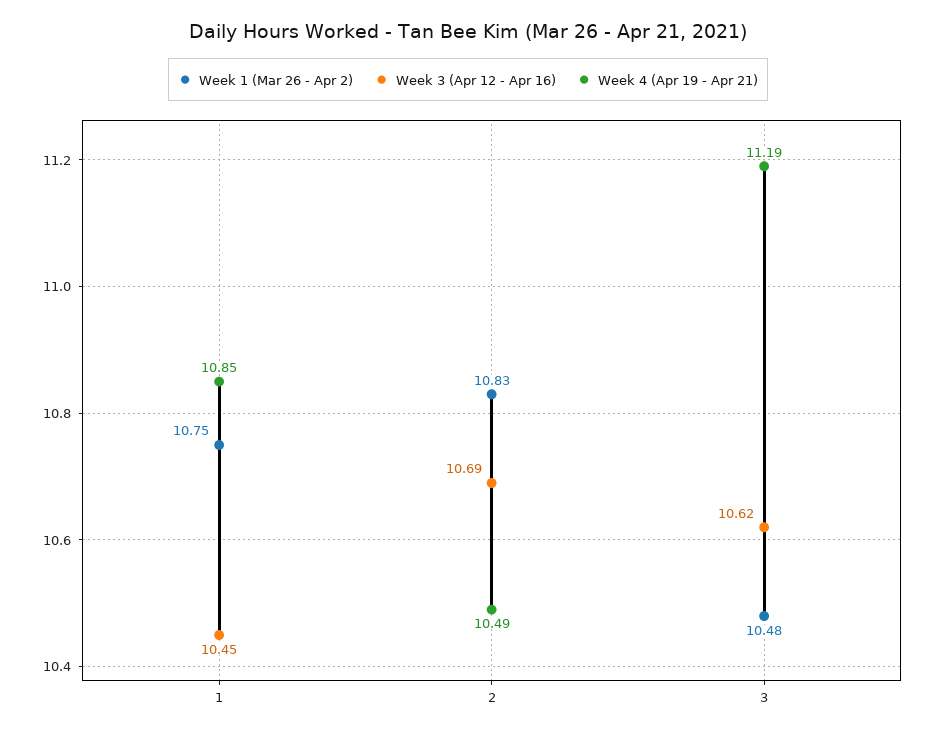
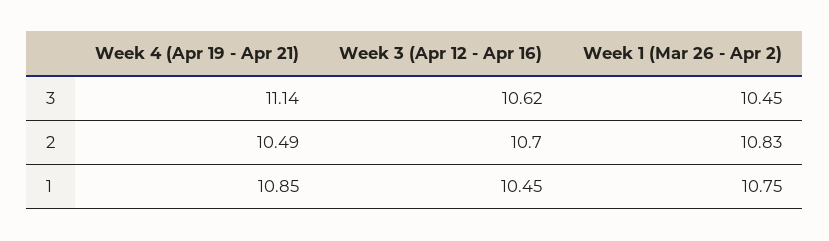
Week 3 (Apr 12 - Apr 16), 2: 10.69 -> 10.7
Week 1 (Mar 26 - Apr 2), 3: 10.48 -> 10.45
Week 4 (Apr 19 - Apr 21), 3: 11.19 -> 11.14

